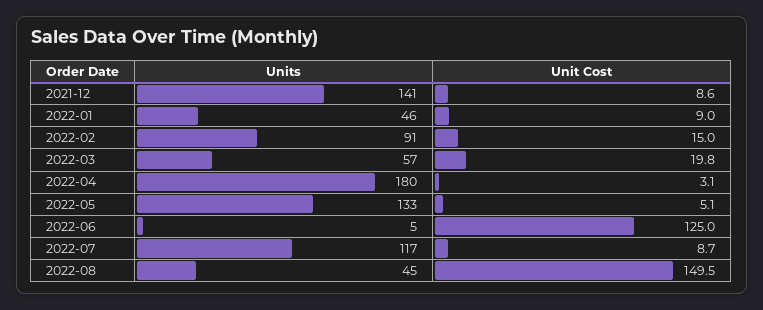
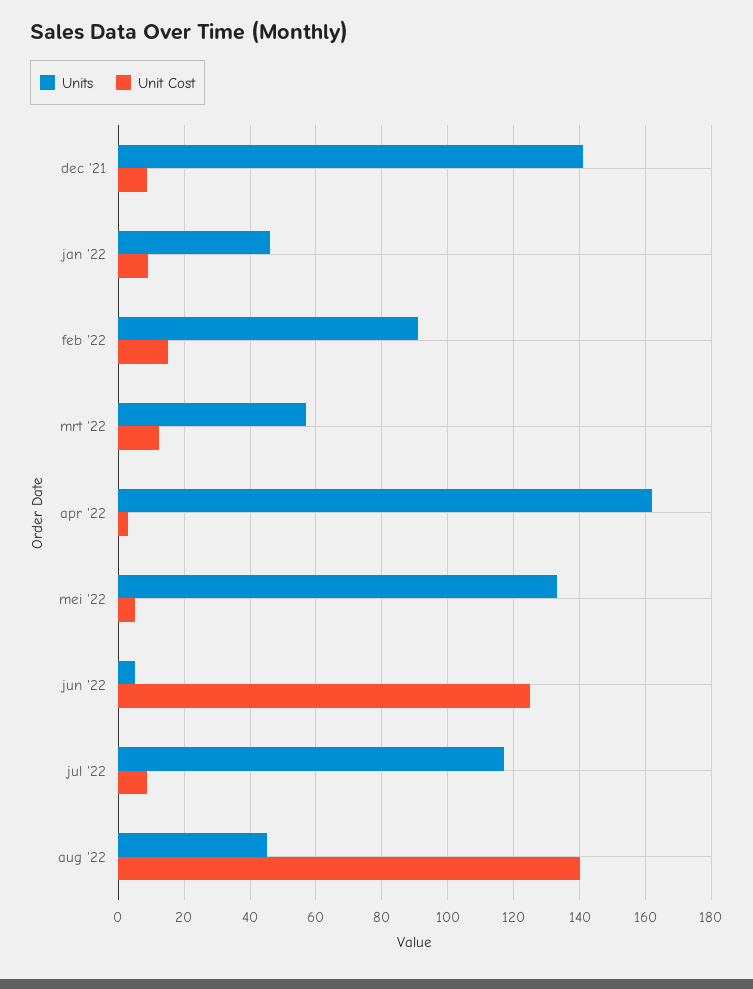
Unit Cost, 2022-03: 19.8 -> 12
Units, 2022-04: 180 -> 162
Unit Cost, 2022-08: 149.5 -> 140

